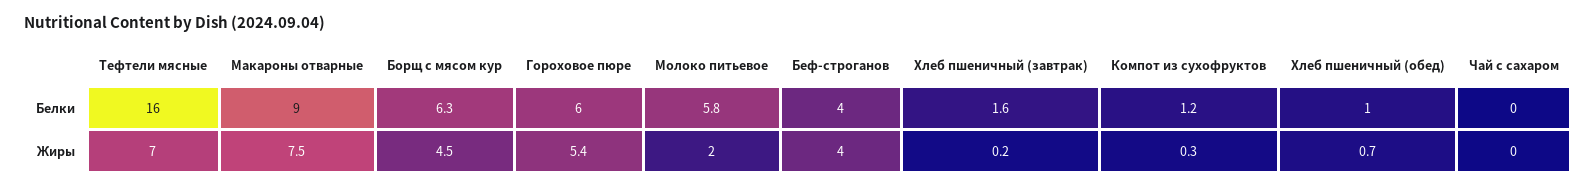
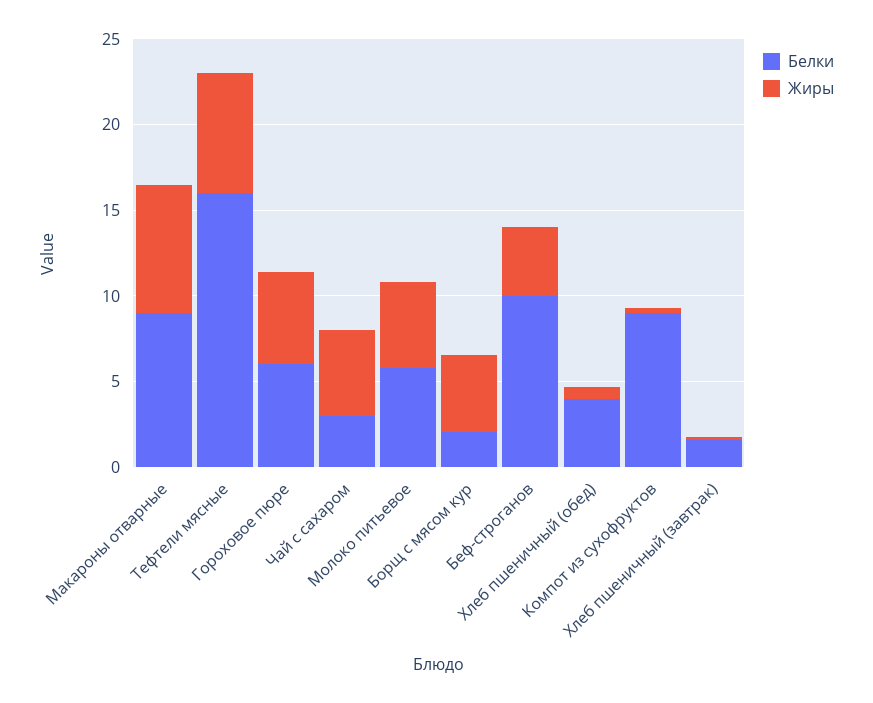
Белки, Борщ с мясом кур: 6.3 -> 2
Белки, Беф-строганов: 4 -> 10
Белки, Компот из сухофруктов: 1.2 -> 9
Белки, Хлеб пшеничный (обед): 1 -> 4
Белки, Чай с сахаром: 0 -> 3
Жиры, Молоко питьевое: 2 -> 5
Жиры, Чай с сахаром: 0 -> 5

